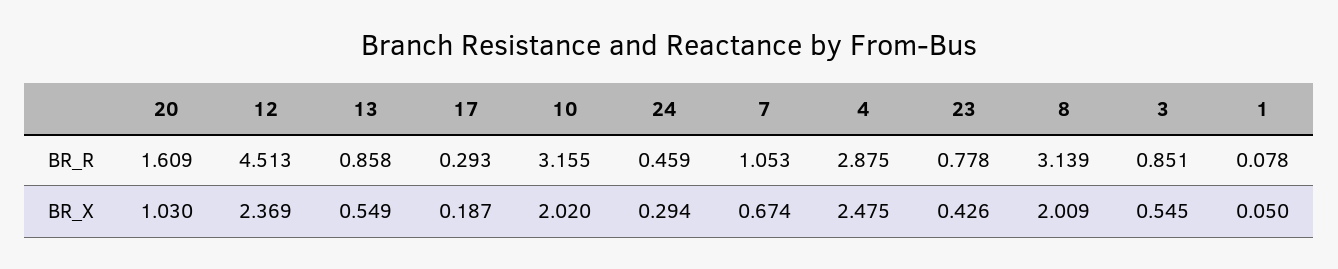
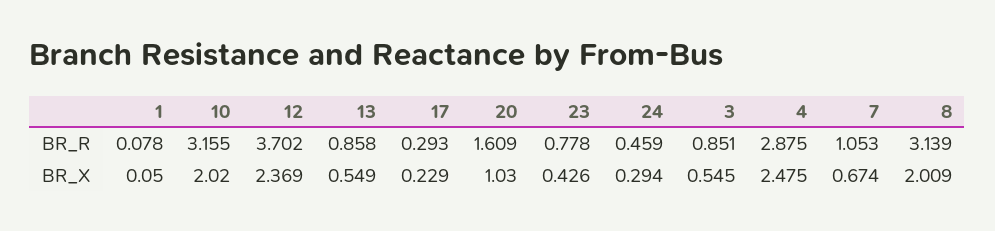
12, BR_R: 4.513 -> 3.702
17, BR_X: 0.187 -> 0.229

